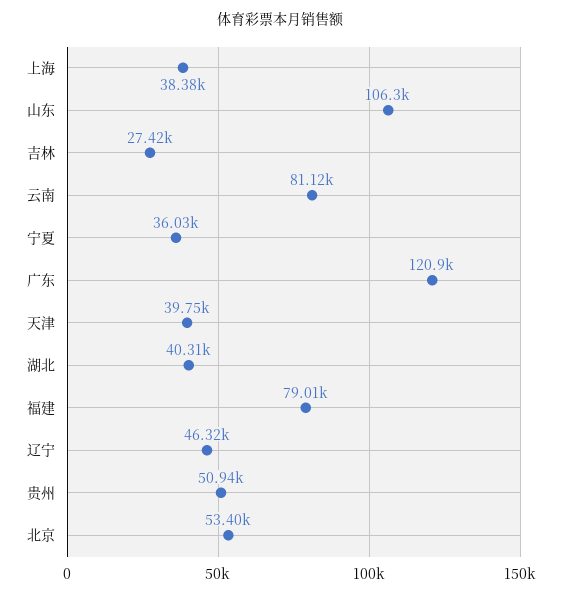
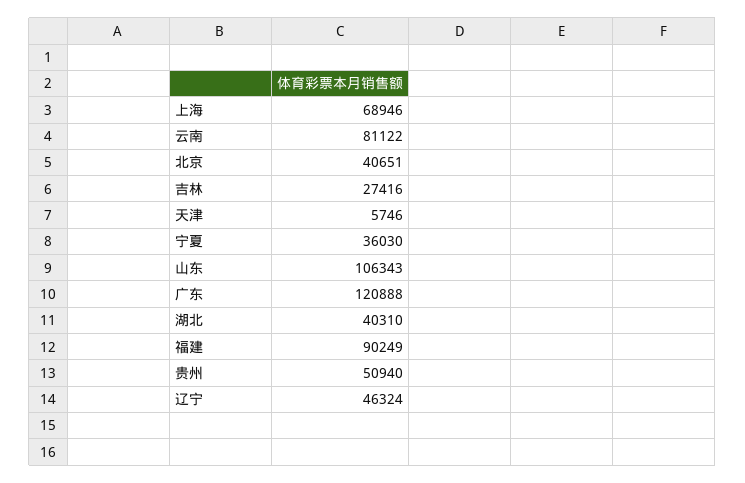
上海: 38380 -> 68946
天津: 39750 -> 5746
福建: 79010 -> 90249
北京: 53400 -> 40651

